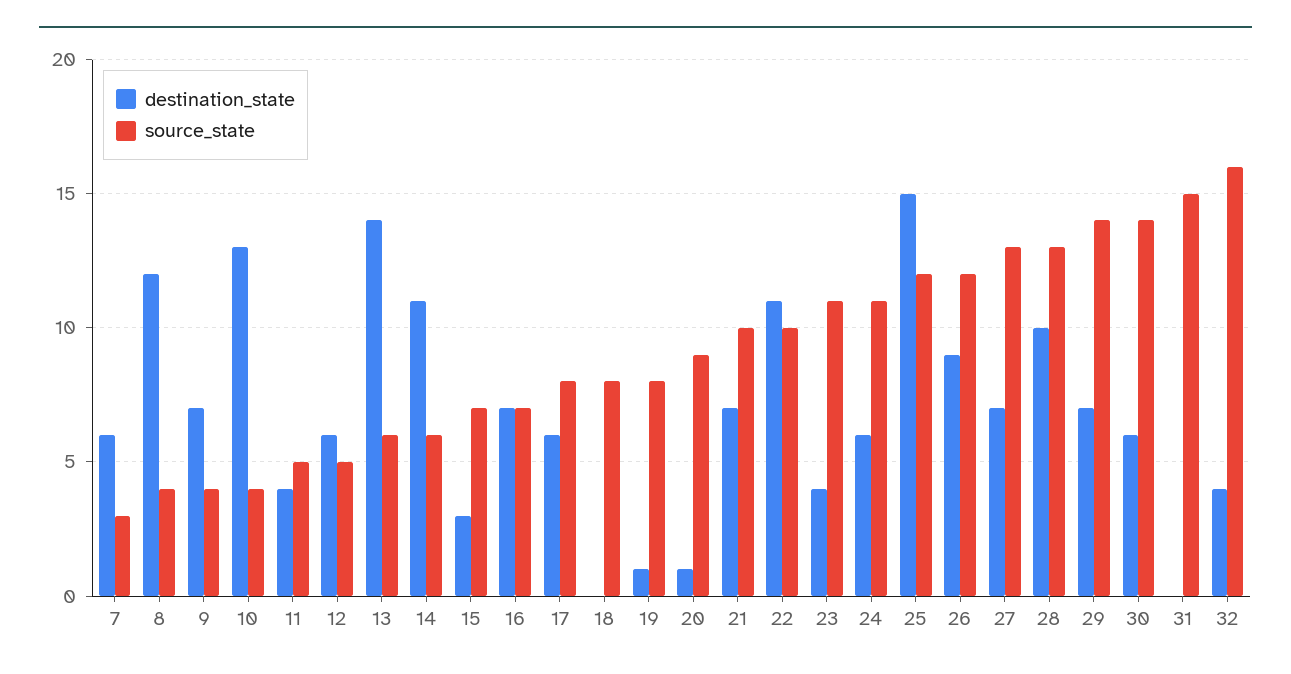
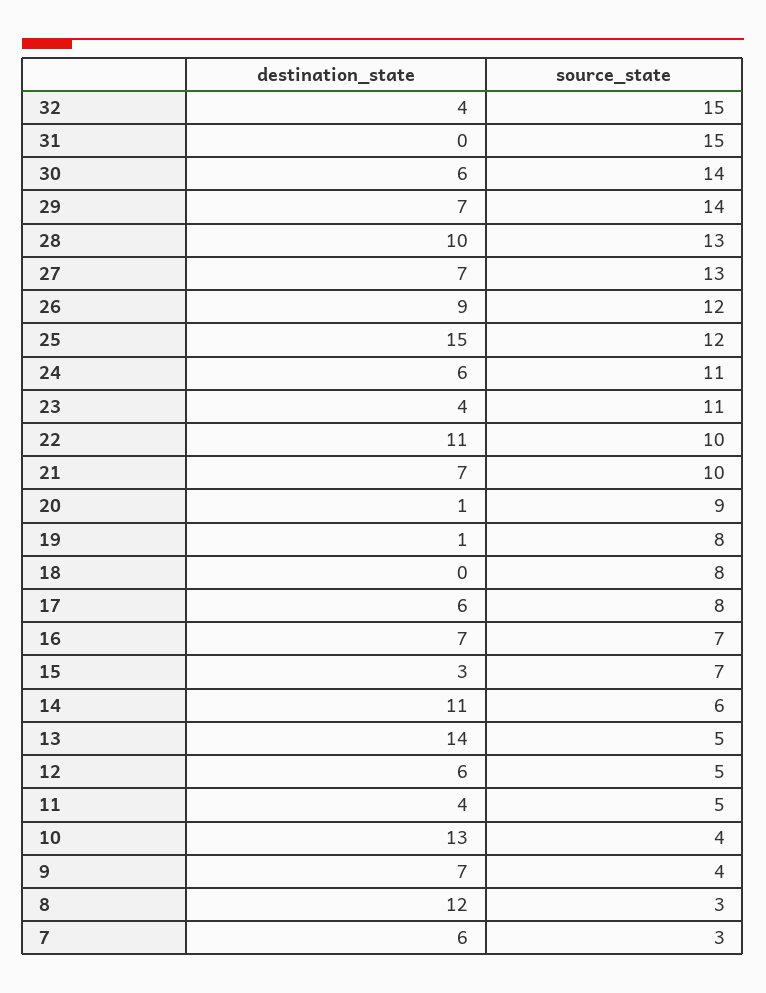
source_state, 8: 4 -> 3
source_state, 13: 6 -> 5
source_state, 32: 16 -> 15

